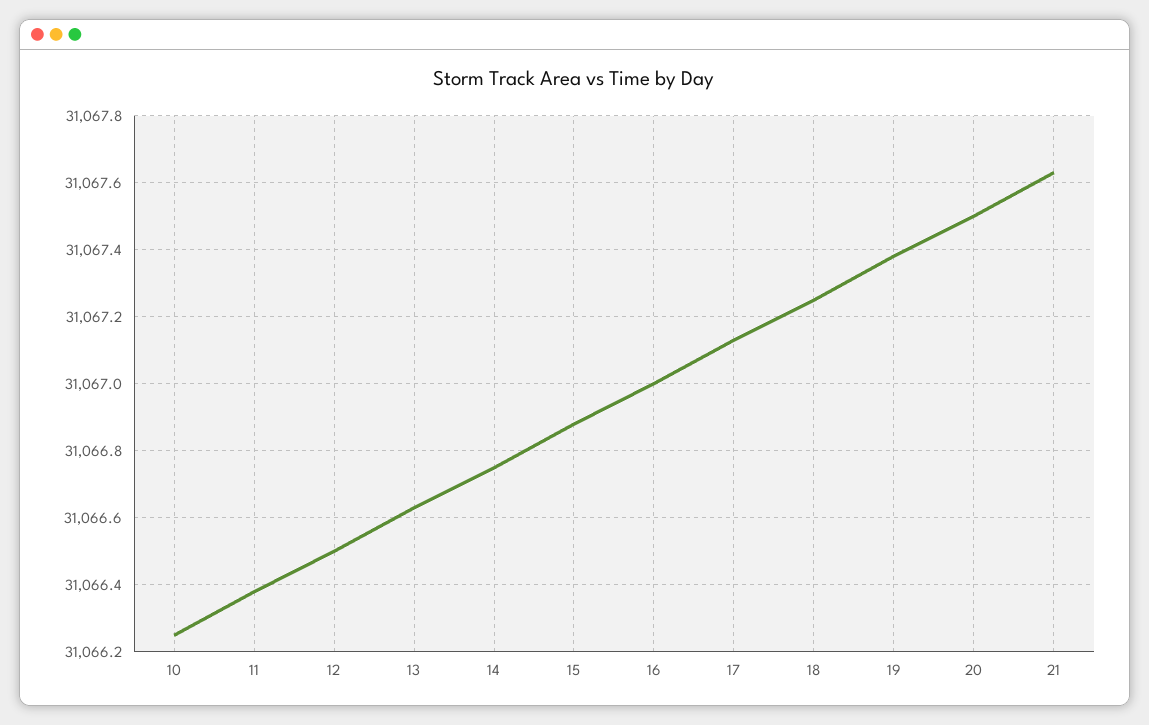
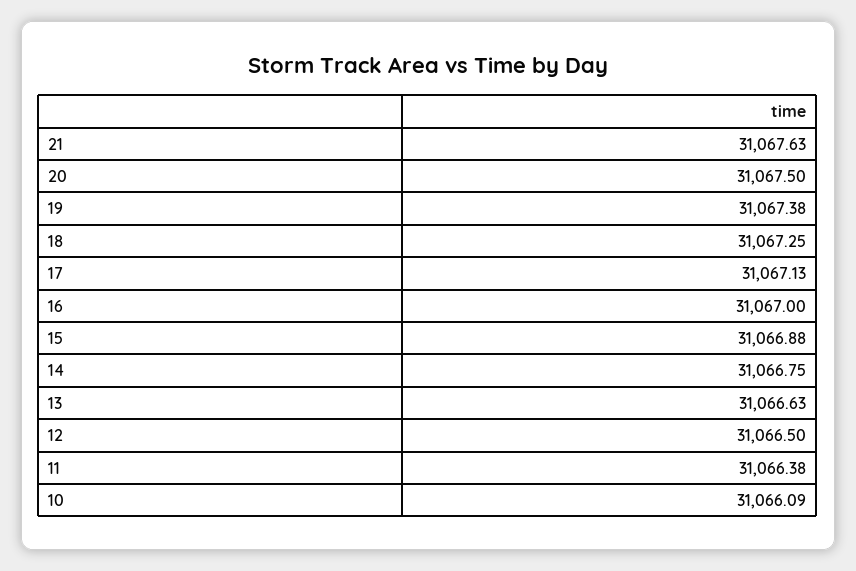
10: 31066.25 -> 31066.09

